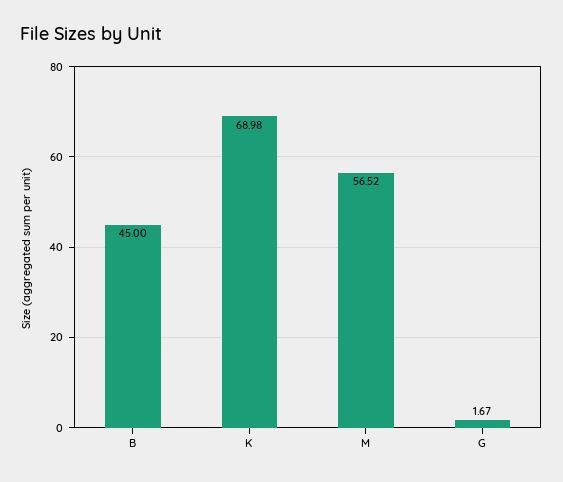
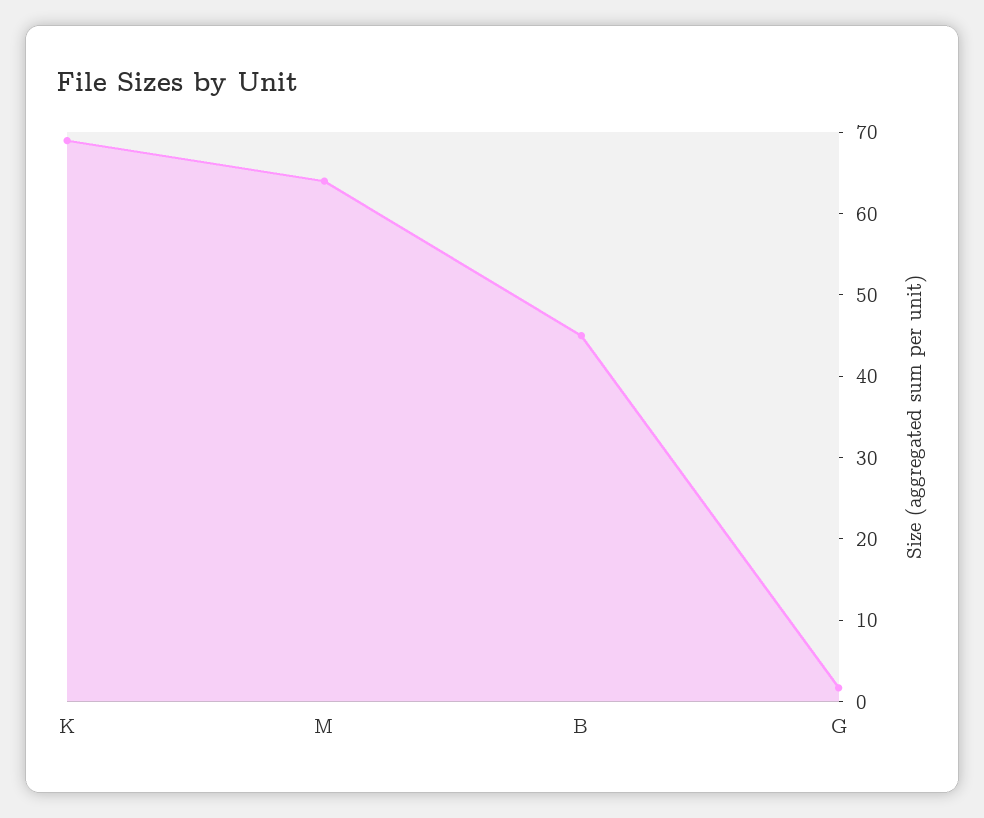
M: 56.52 -> 64

